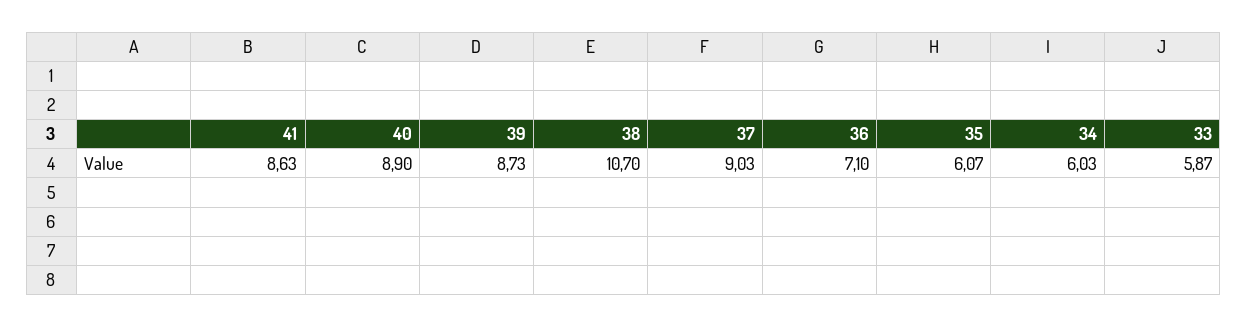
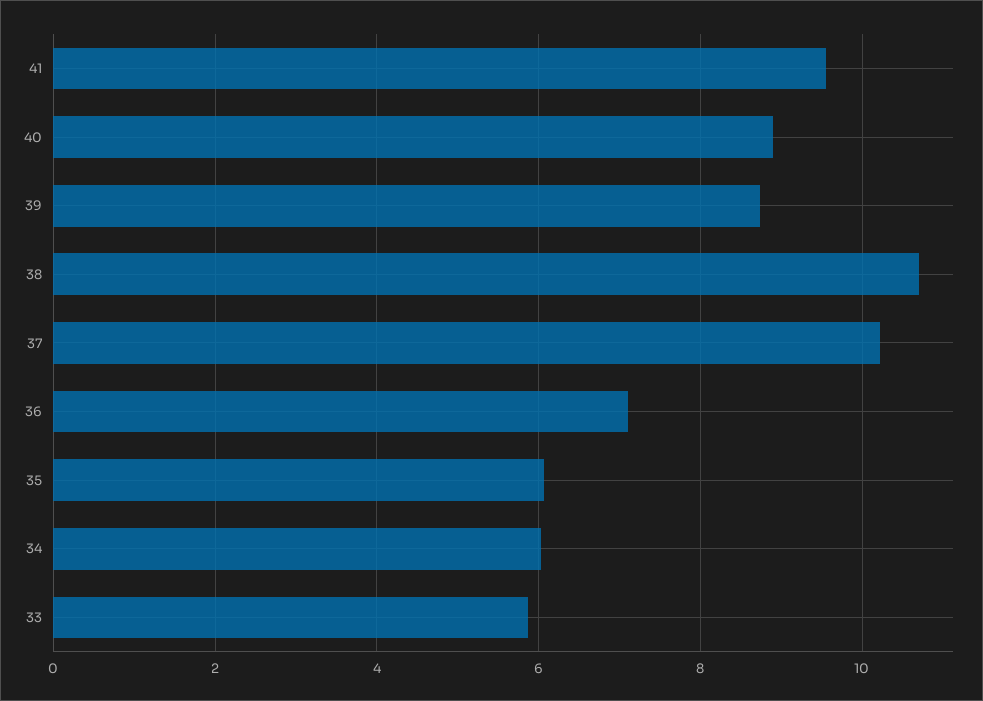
41: 8.63 -> 9.6
37: 9.03 -> 10.2

